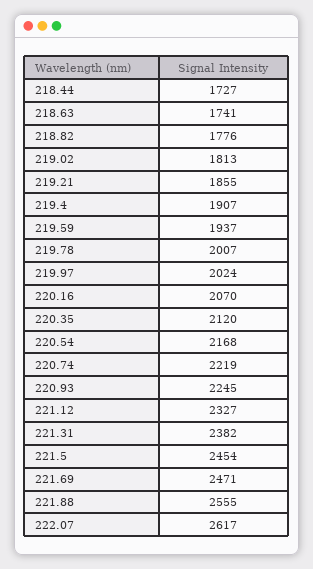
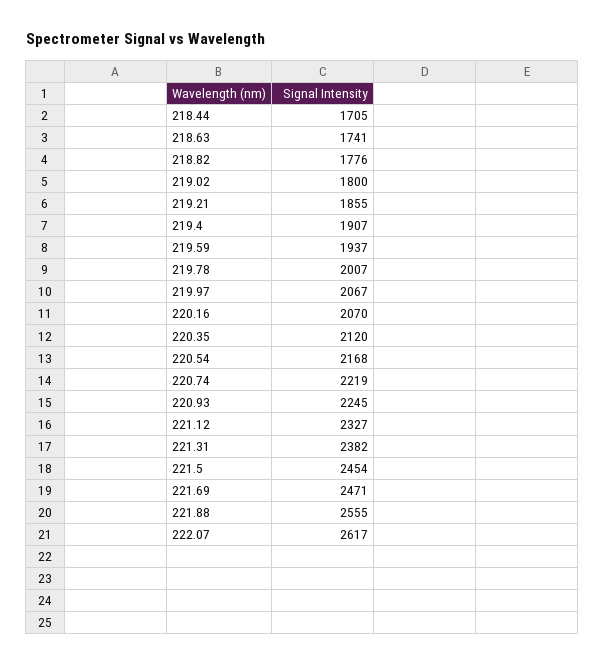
218.44: 1727 -> 1705
219.02: 1813 -> 1800
219.97: 2024 -> 2067

